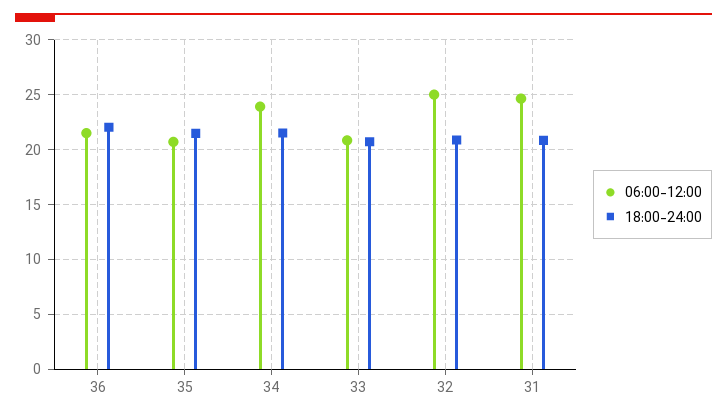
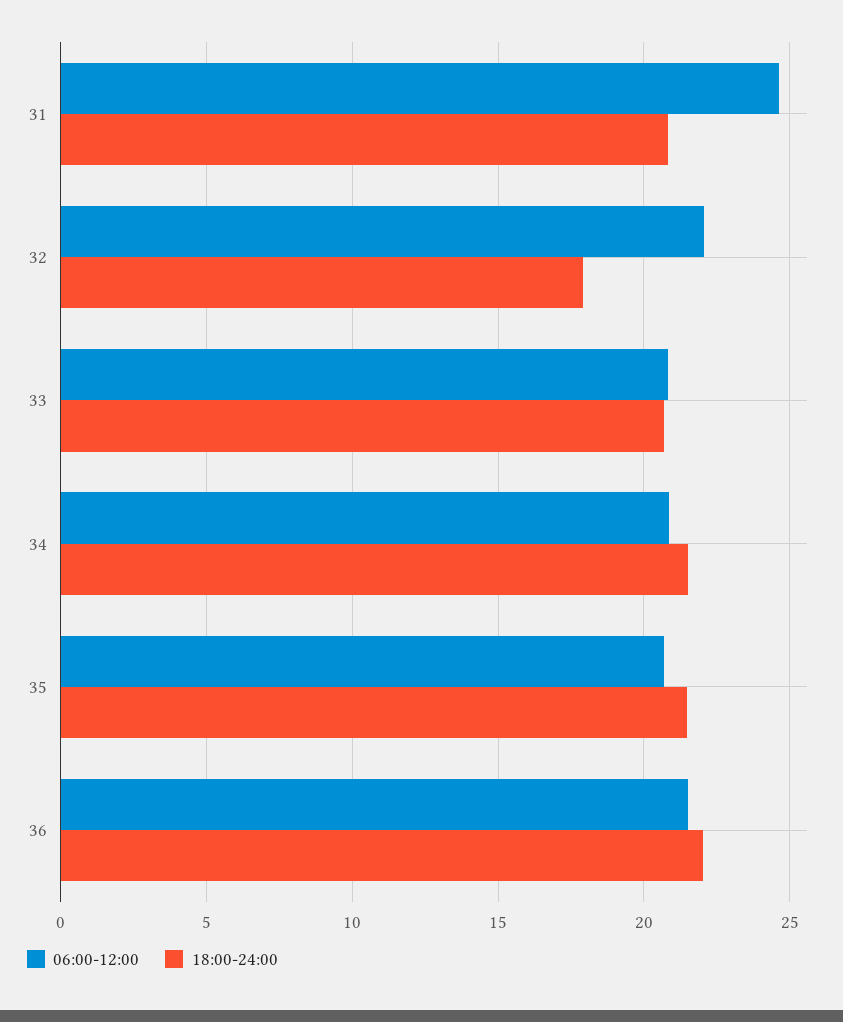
06:00-12:00, 34: 24 -> 21
06:00-12:00, 32: 25 -> 22
18:00-24:00, 32: 21 -> 18

